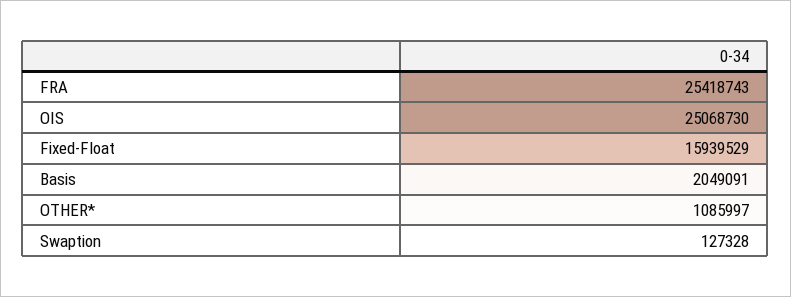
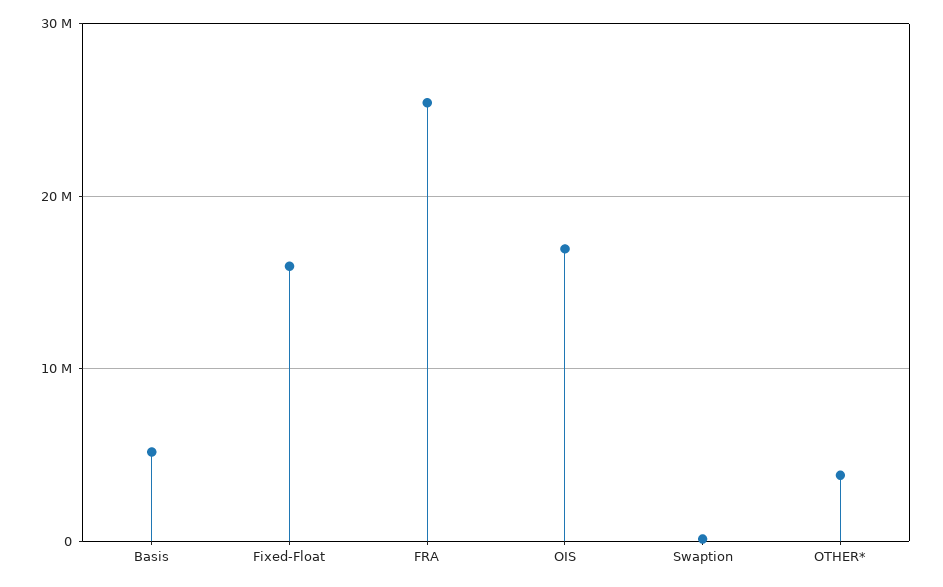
OIS: 25068730 -> 17000000
Basis: 2049091 -> 5000000
OTHER*: 1085997 -> 4000000

